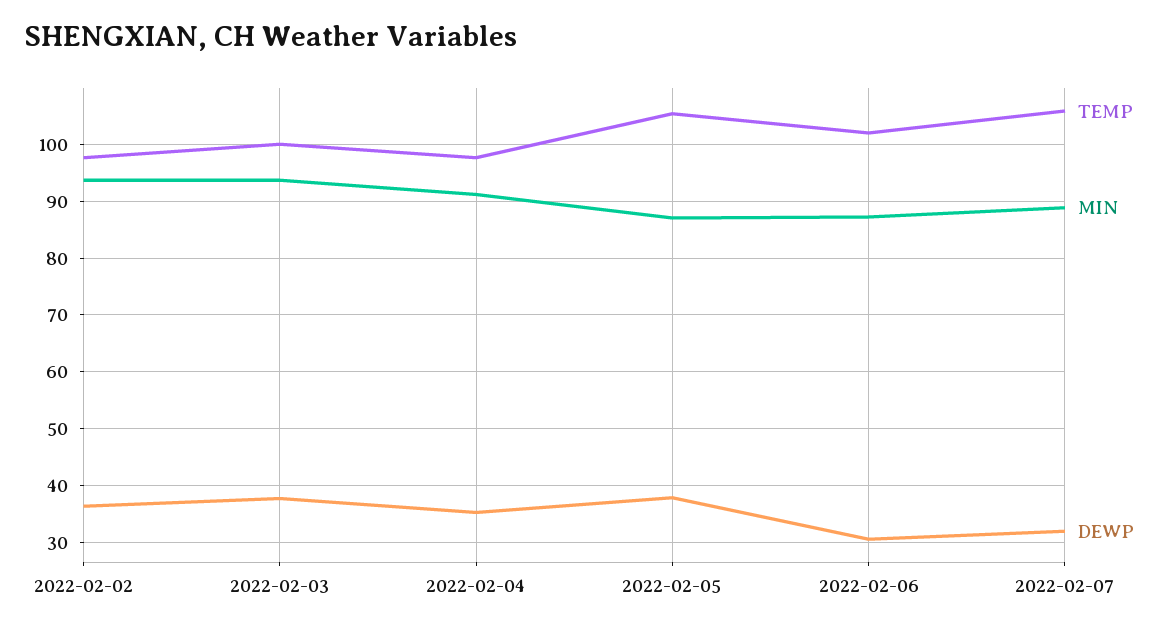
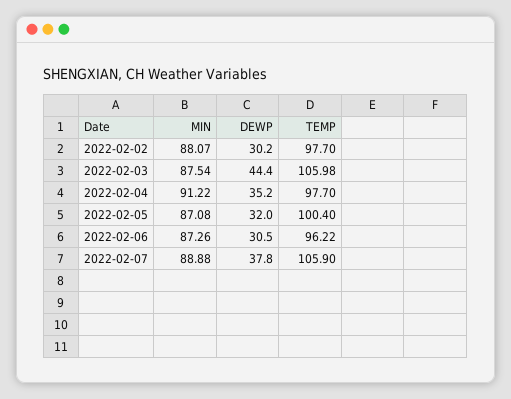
MIN, 2022-02-02: 94 -> 88.07
DEWP, 2022-02-02: 36 -> 30.2
TEMP, 2022-02-03: 100 -> 105.98
MIN, 2022-02-03: 94 -> 87.54
DEWP, 2022-02-03: 38 -> 44.4
TEMP, 2022-02-05: 106 -> 100.4
DEWP, 2022-02-05: 38 -> 32
TEMP, 2022-02-06: 102 -> 96.22
DEWP, 2022-02-07: 32 -> 37.8

